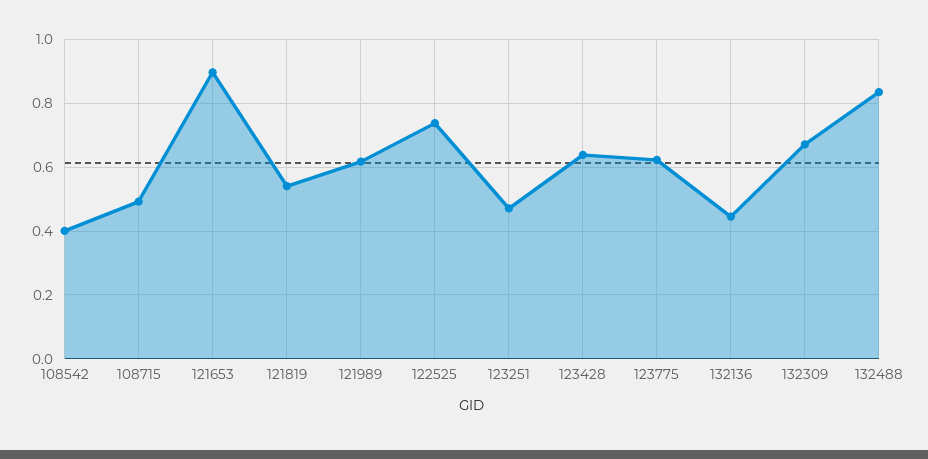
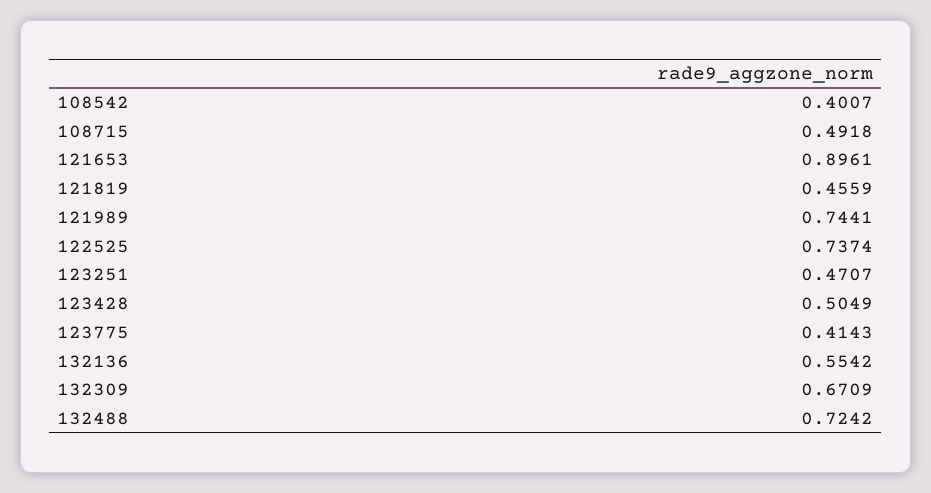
121819: 0.54 -> 0.4559
121989: 0.62 -> 0.7441
123428: 0.64 -> 0.5049
123775: 0.62 -> 0.4143
132136: 0.44 -> 0.5542
132488: 0.84 -> 0.7242

